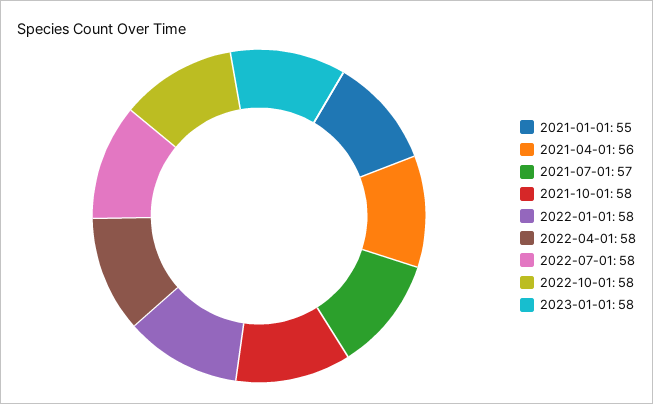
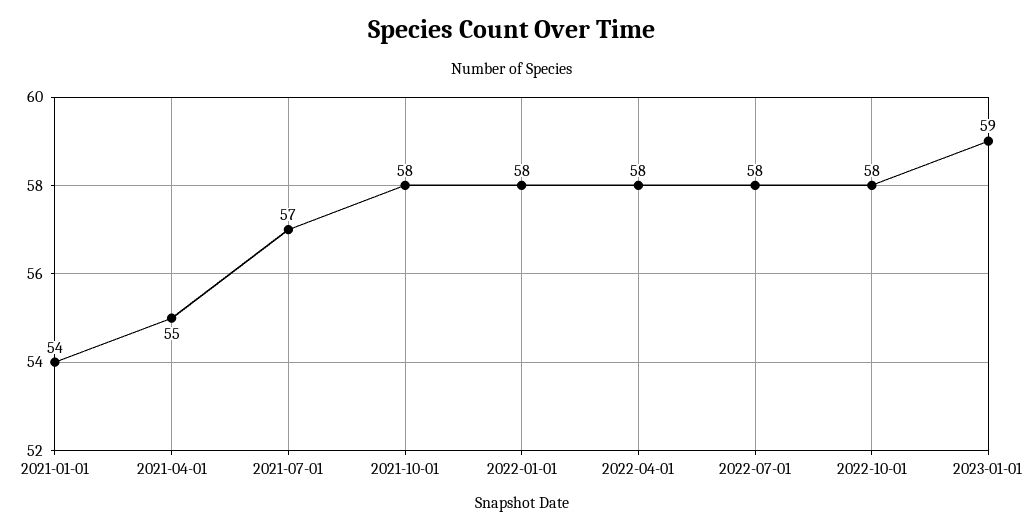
2021-01-01: 55 -> 54
2021-04-01: 56 -> 55
2023-01-01: 58 -> 59

